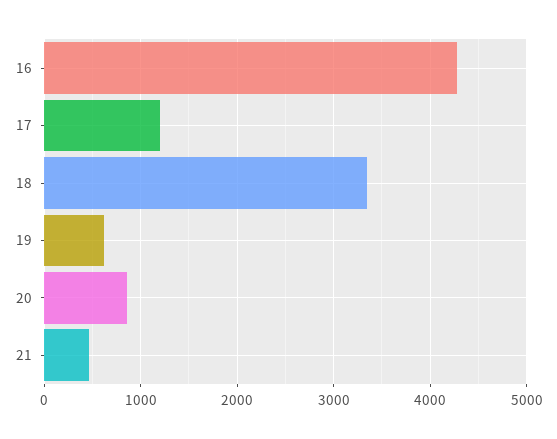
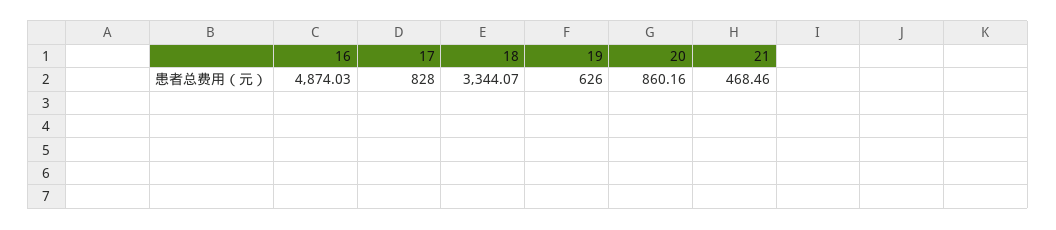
16: 4300 -> 4874.03
17: 1200 -> 828

